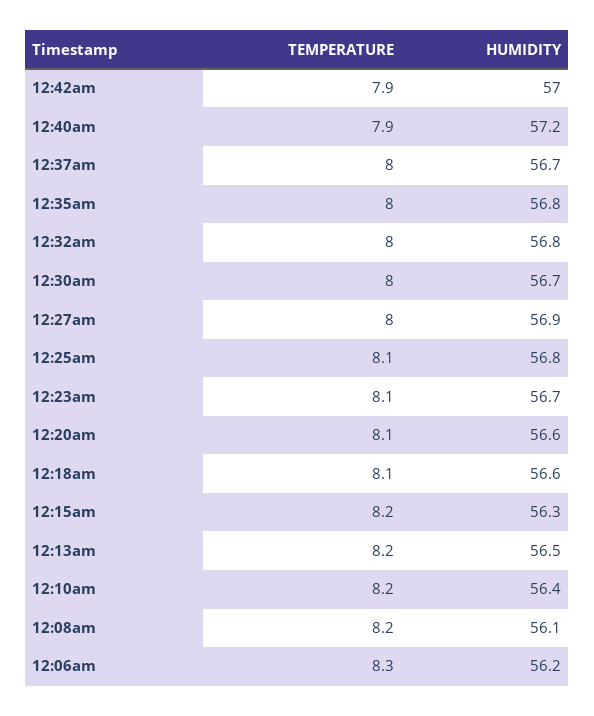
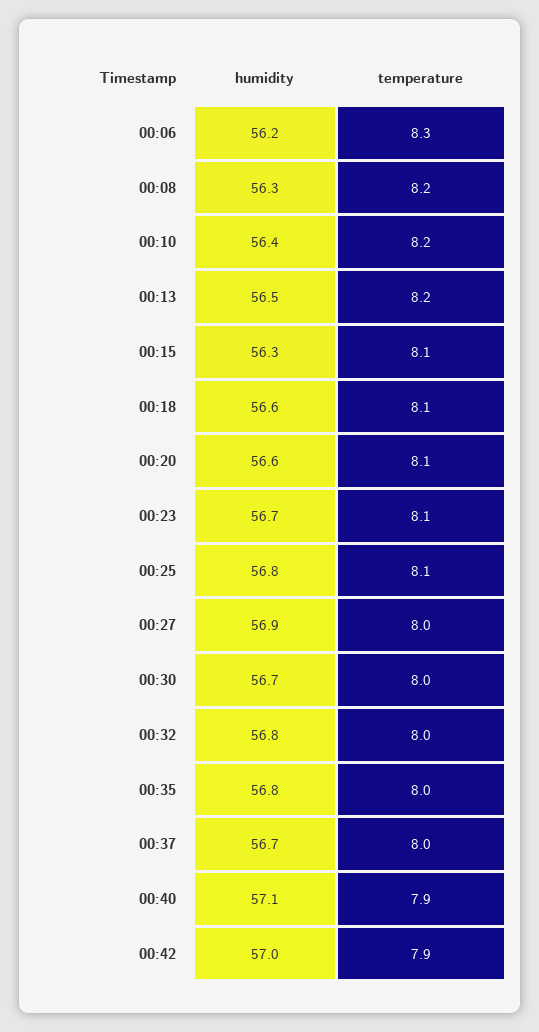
HUMIDITY, 12:40am: 57.2 -> 57.1
TEMPERATURE, 12:15am: 8.2 -> 8.1
HUMIDITY, 12:08am: 56.1 -> 56.3

